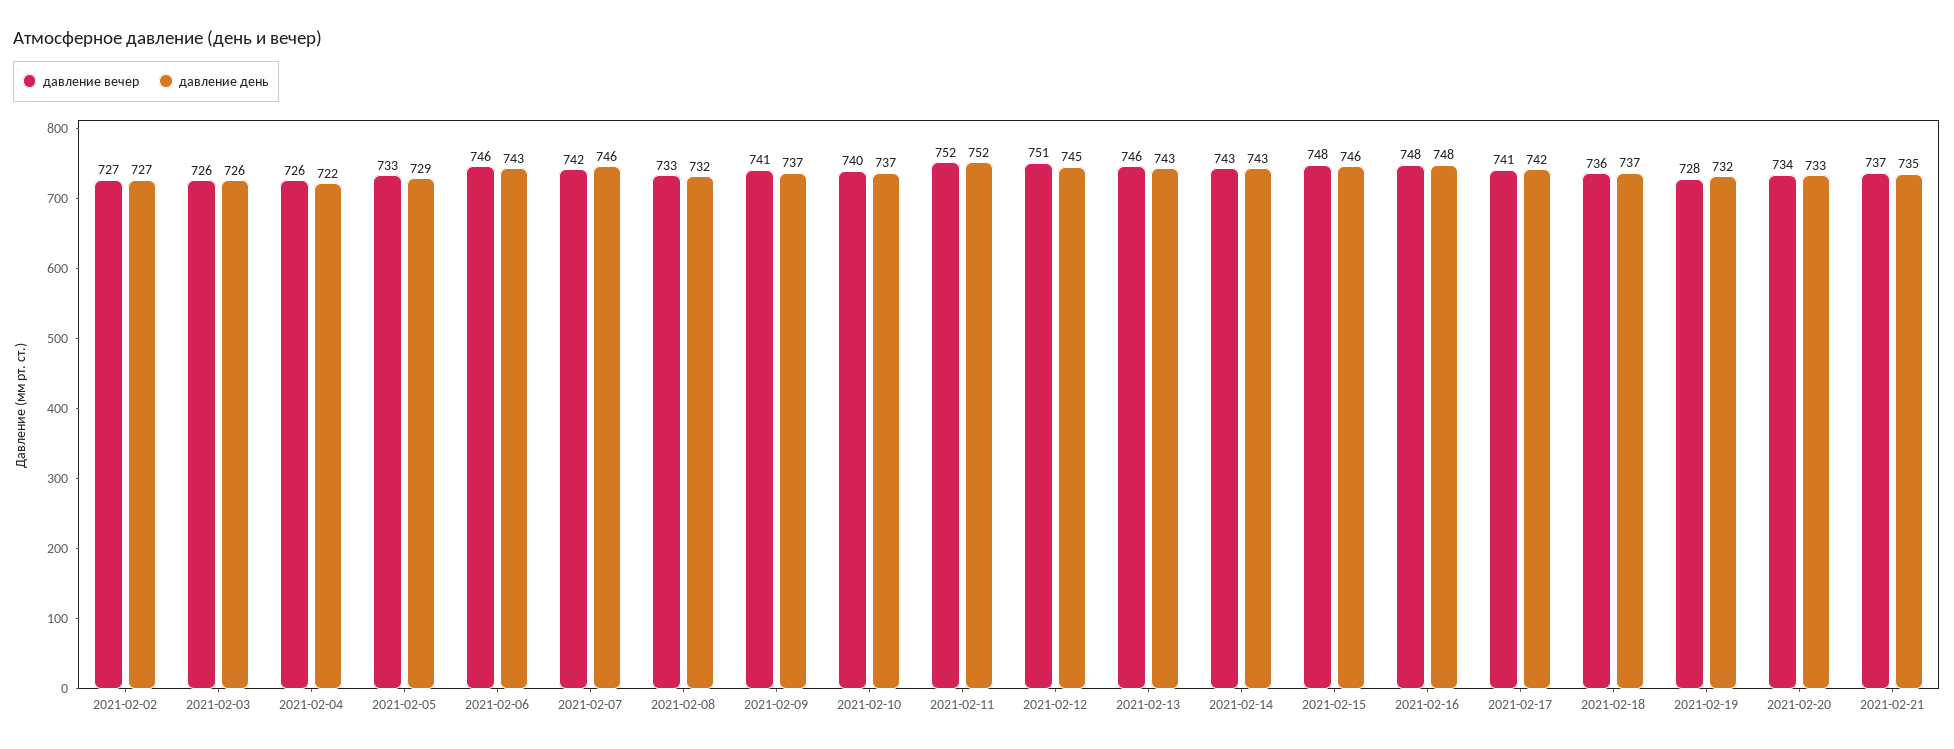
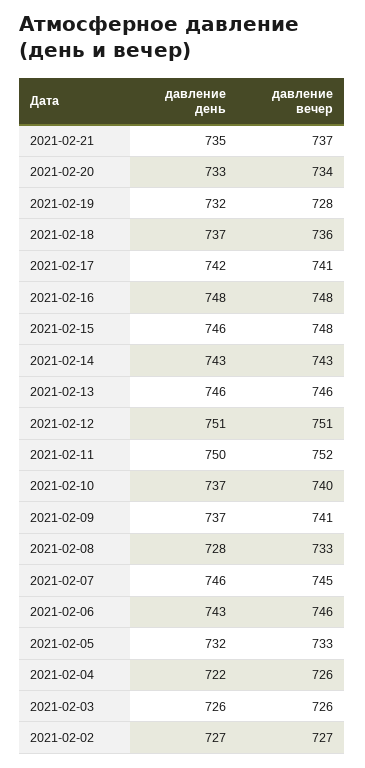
давление день, 2021-02-05: 729 -> 732
давление вечер, 2021-02-07: 742 -> 745
давление день, 2021-02-08: 732 -> 728
давление день, 2021-02-11: 752 -> 750
давление день, 2021-02-12: 745 -> 751
давление день, 2021-02-13: 743 -> 746

